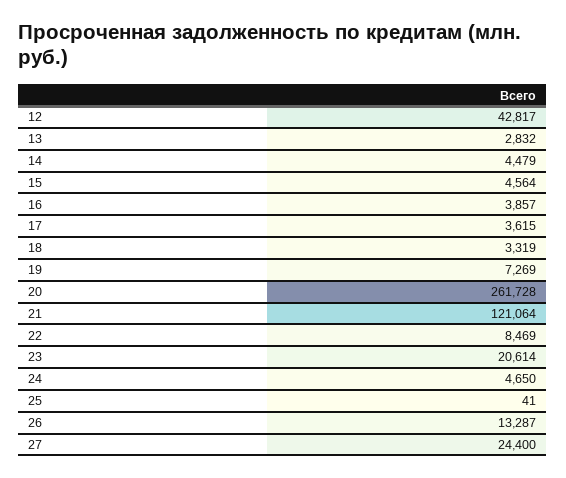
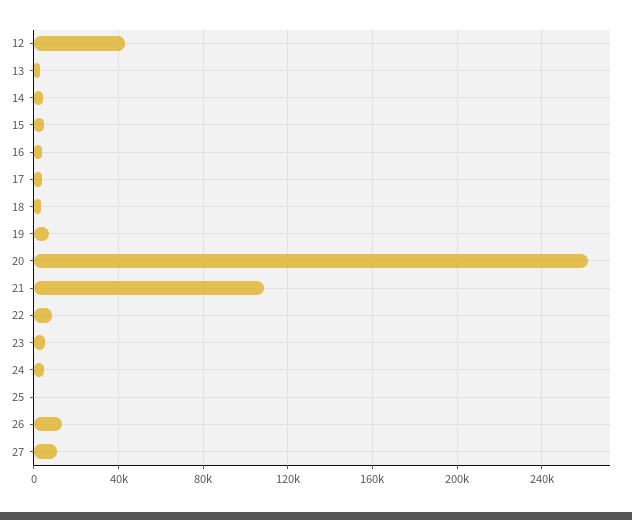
21: 121064 -> 110000
23: 20614 -> 5000
27: 24400 -> 10000

